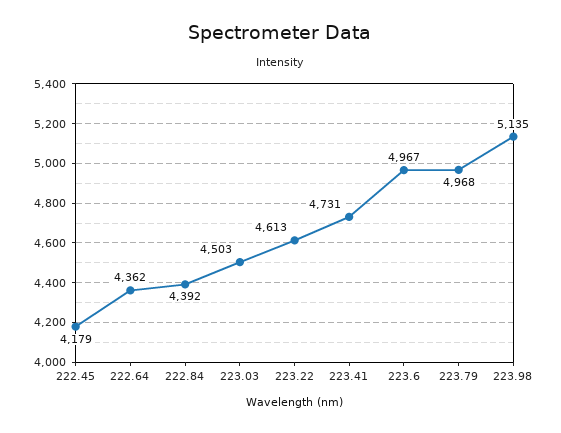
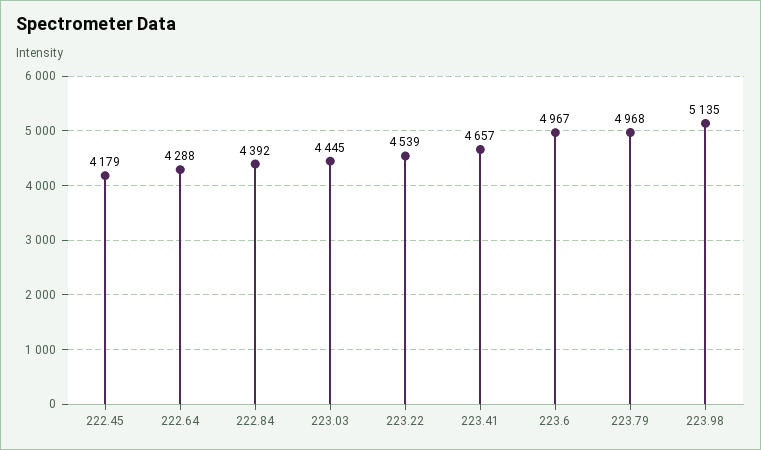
222.64: 4362 -> 4288
223.03: 4503 -> 4445
223.22: 4613 -> 4539
223.41: 4731 -> 4657

